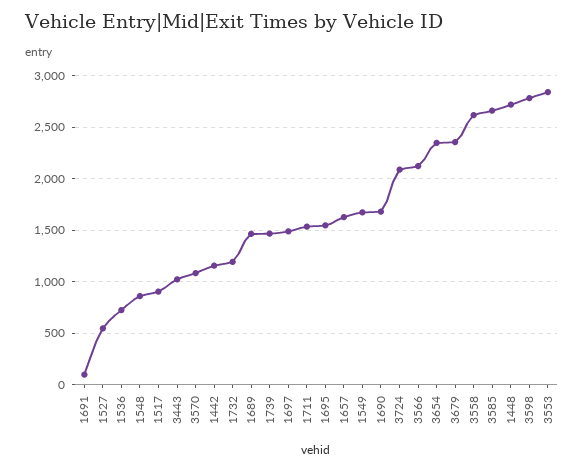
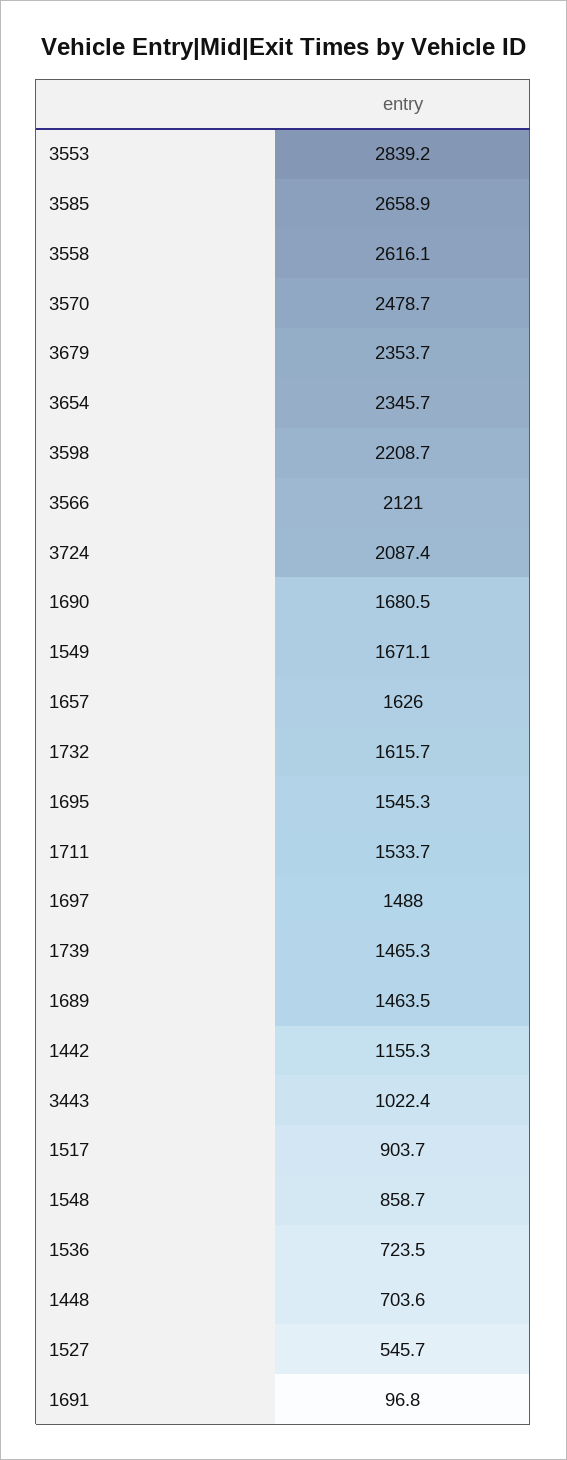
3570: 1100 -> 2478.7
1732: 1200 -> 1615.7
1448: 2700 -> 703.6
3598: 2800 -> 2208.7

